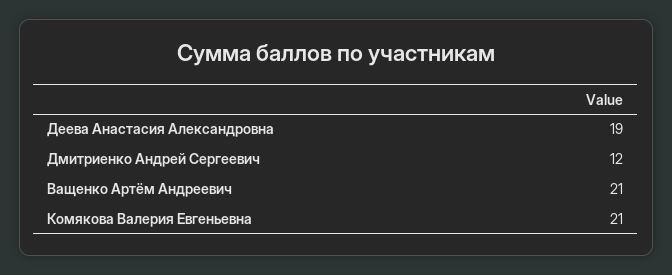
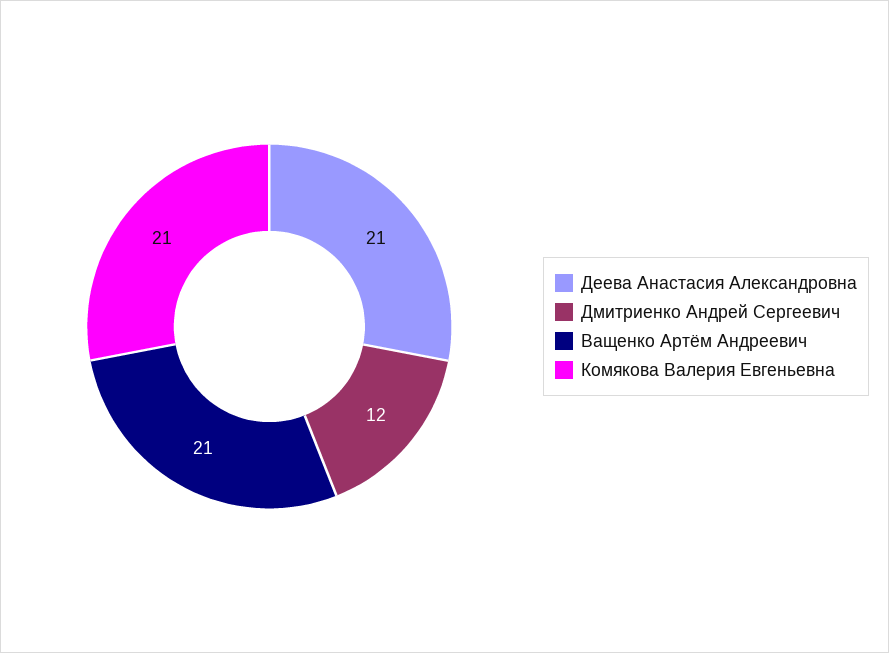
Деева Анастасия Александровна: 19 -> 21

